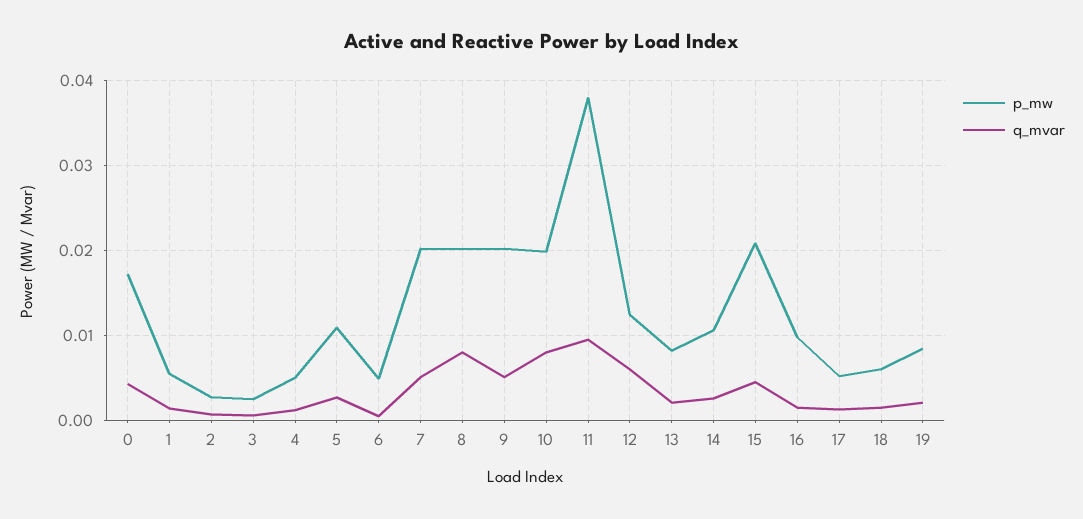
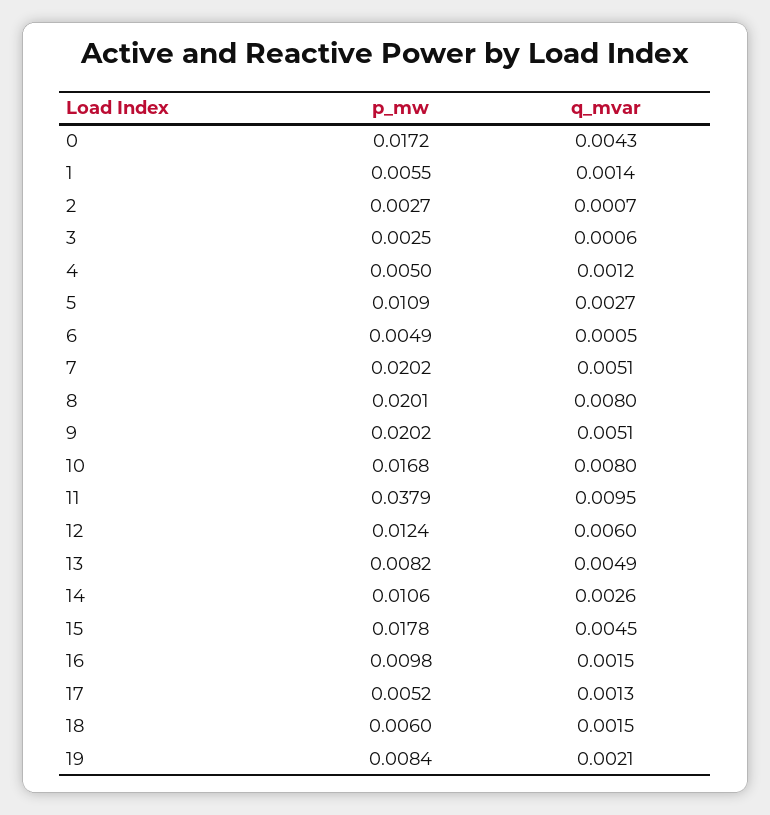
p_mw, 10: 0.02 -> 0.0168
q_mvar, 13: 0.002 -> 0.0049
p_mw, 15: 0.021 -> 0.0178

